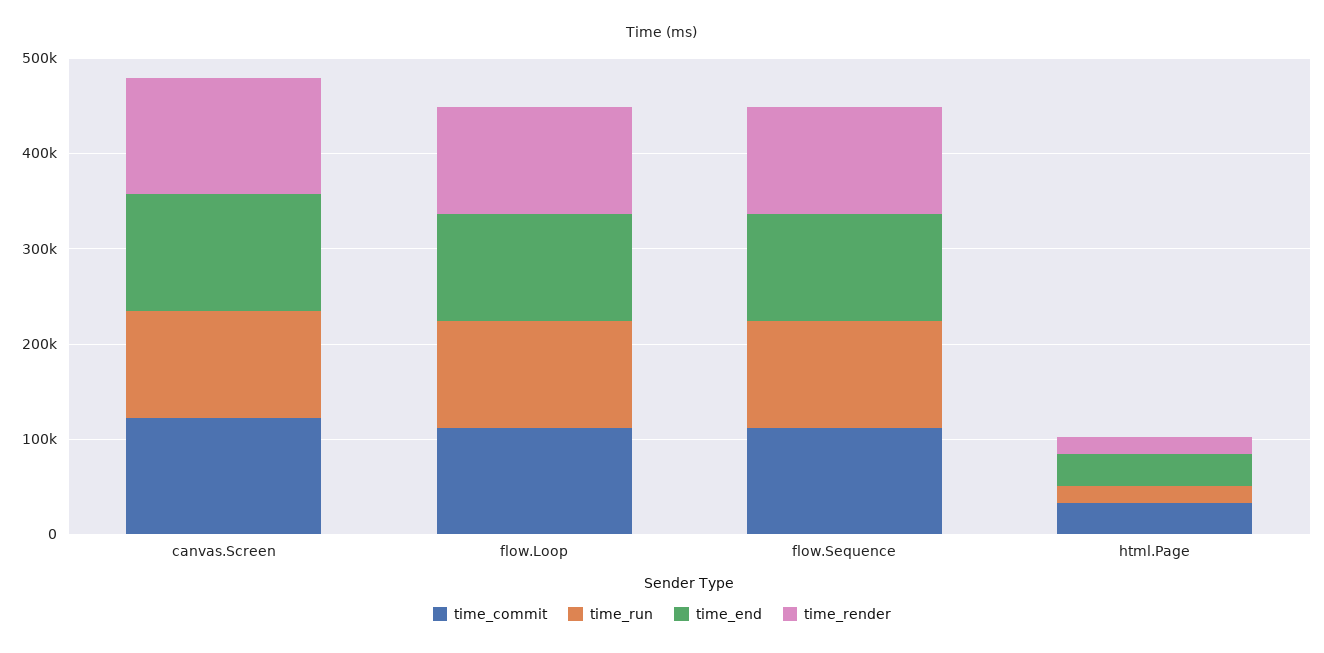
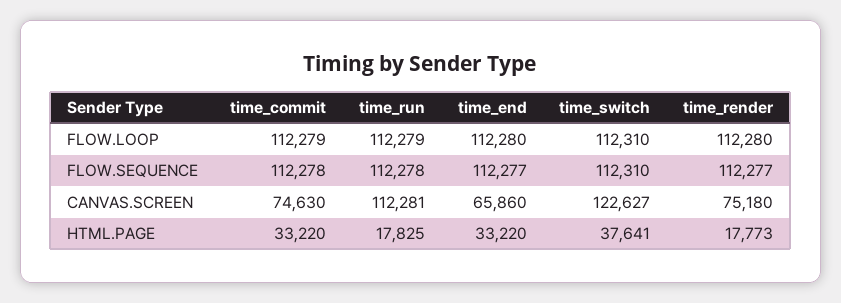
time_commit, canvas.Screen: 120000 -> 74630
time_end, canvas.Screen: 120000 -> 65860
time_render, canvas.Screen: 120000 -> 75180
time_switch, flow.Loop: none -> 112310
time_switch, flow.Sequence: none -> 112310
time_switch, canvas.Screen: none -> 122627
time_switch, html.Page: none -> 37641

